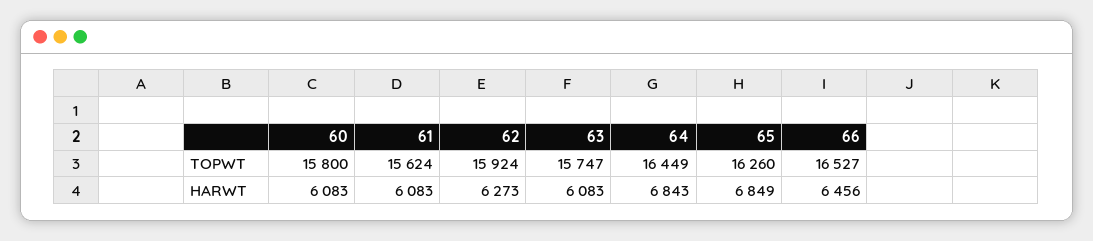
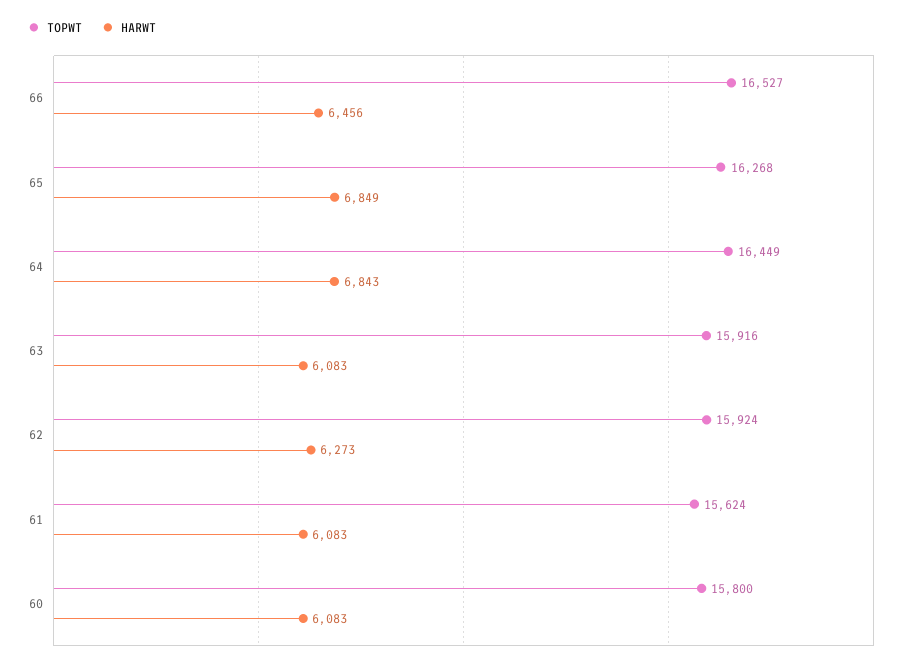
TOPWT, 63: 15747 -> 15916
TOPWT, 65: 16260 -> 16268

